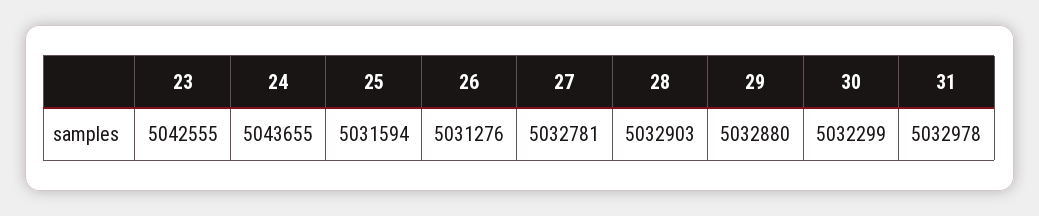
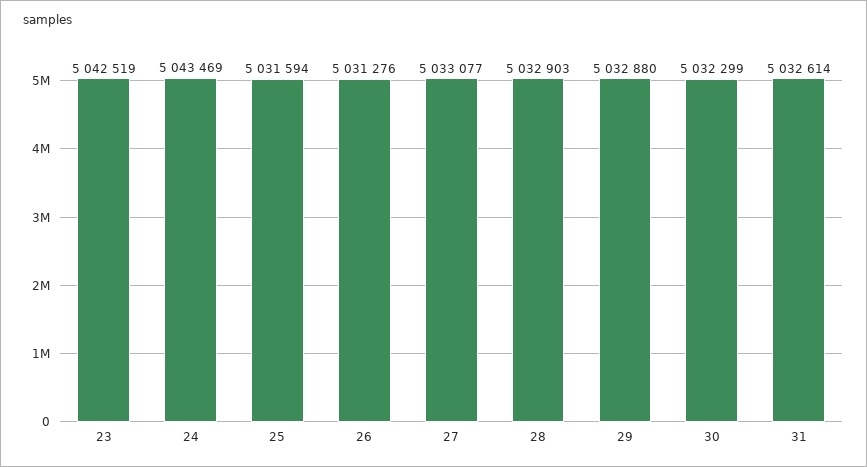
23: 5042555 -> 5042519
24: 5043655 -> 5043469
27: 5032781 -> 5033077
31: 5032978 -> 5032614

